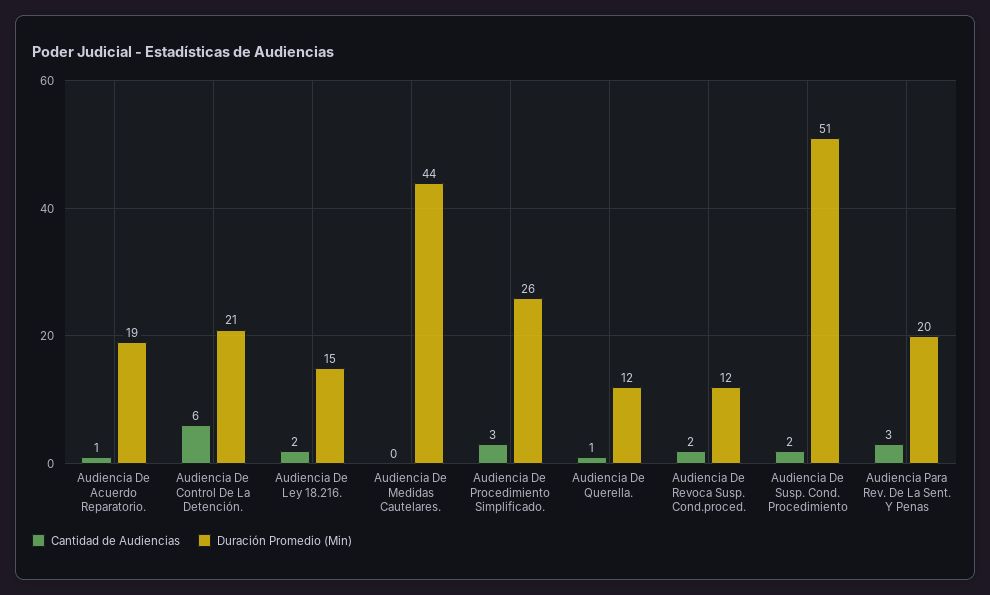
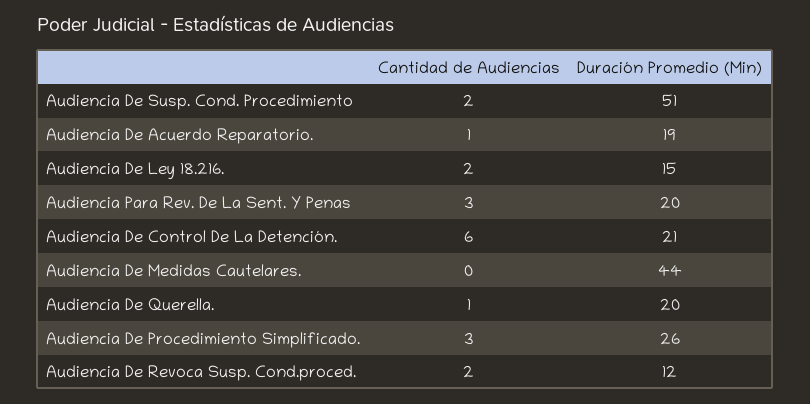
Duración Promedio (Min), Audiencia De Querella.: 12 -> 20

